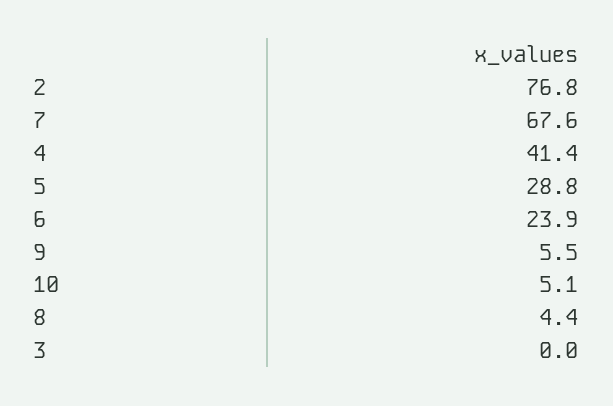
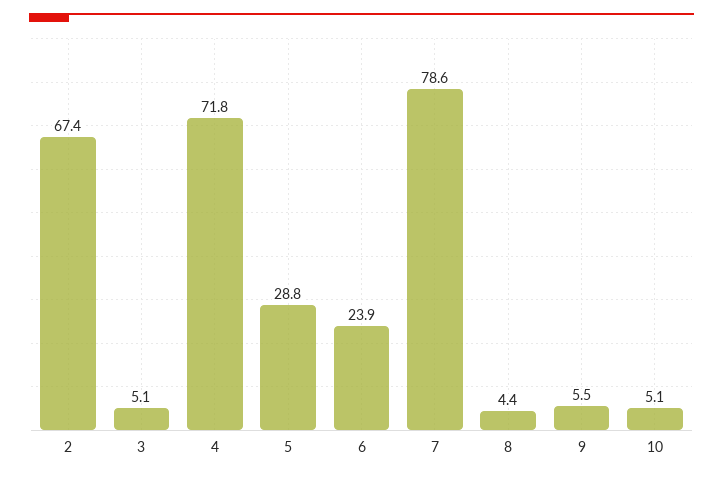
2: 76.8 -> 67.4
7: 67.6 -> 78.6
4: 41.4 -> 71.8
3: 0 -> 5.1

